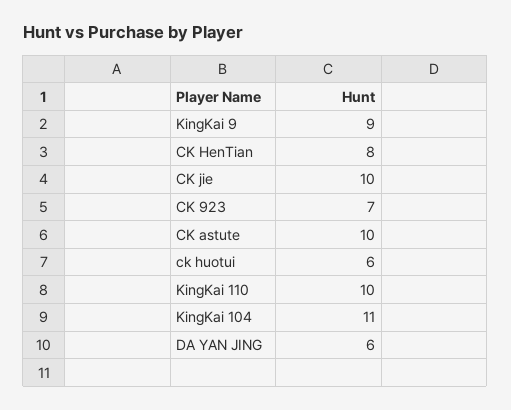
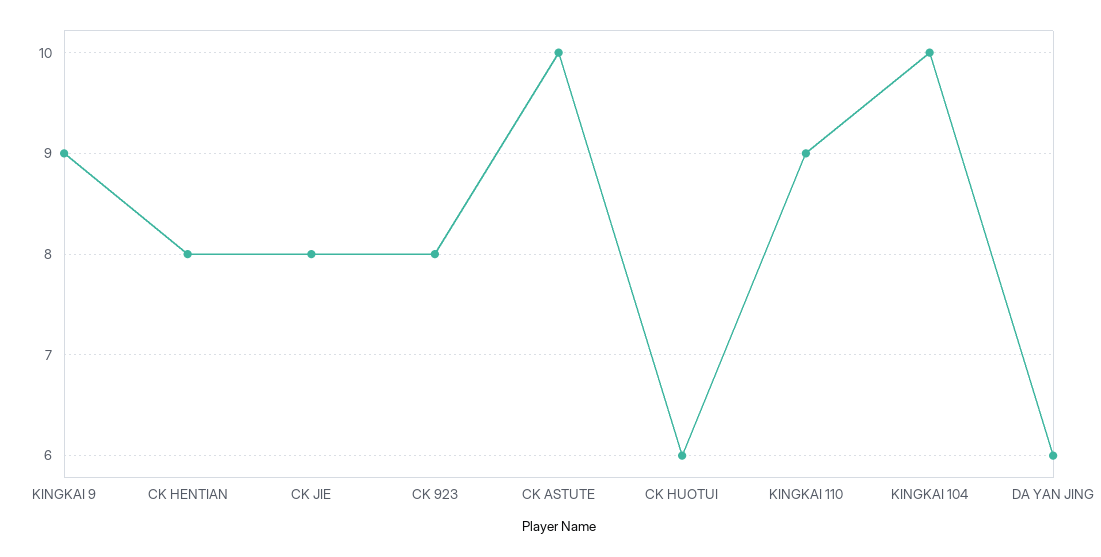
CK jie: 10 -> 8
CK 923: 7 -> 8
KingKai 110: 10 -> 9
KingKai 104: 11 -> 10

